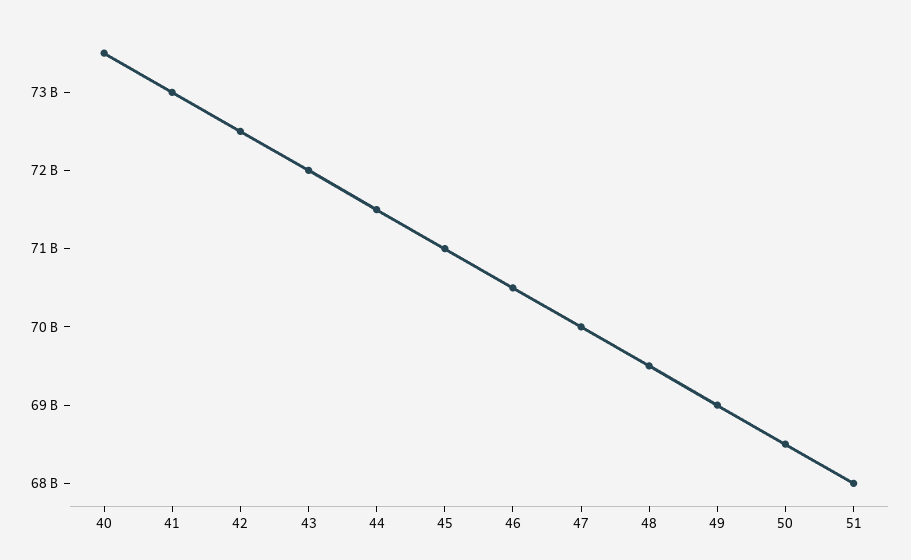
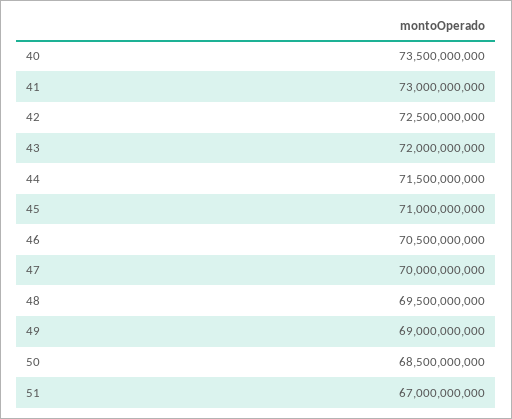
51: 68000000000 -> 67000000000

